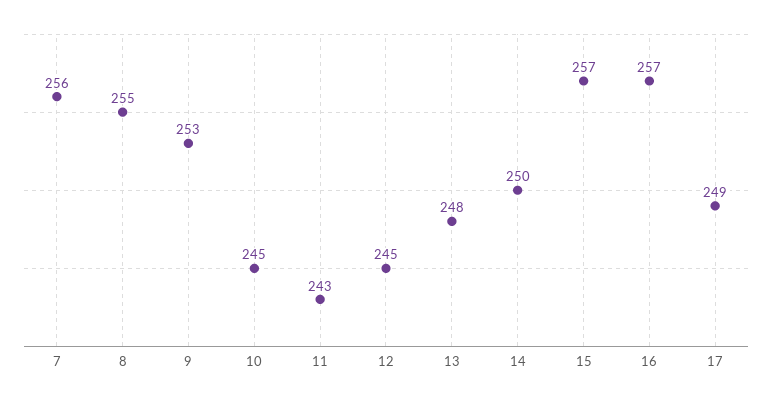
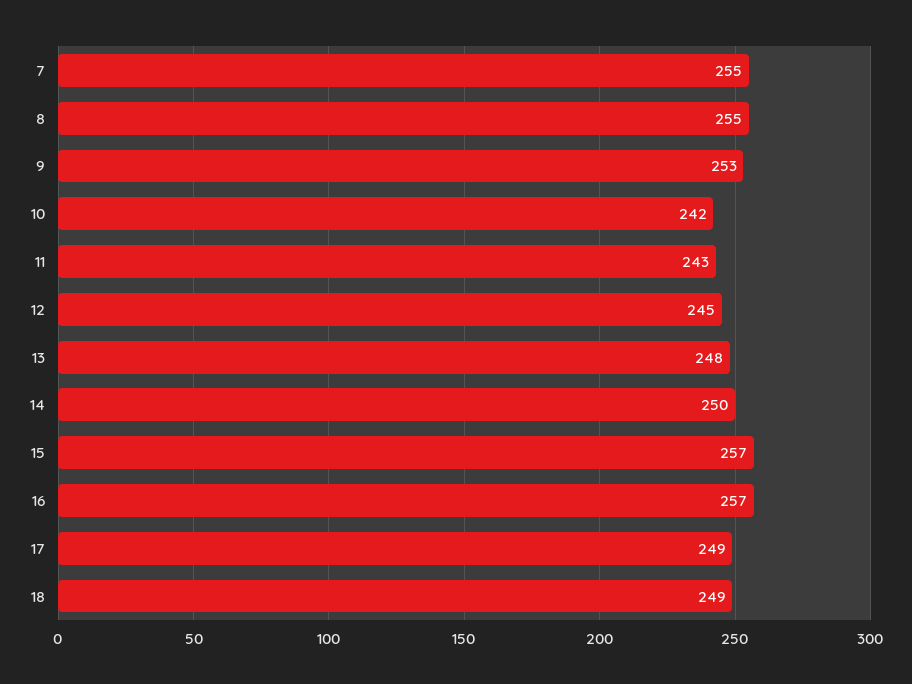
7: 256 -> 255
10: 245 -> 242
18: none -> 249

